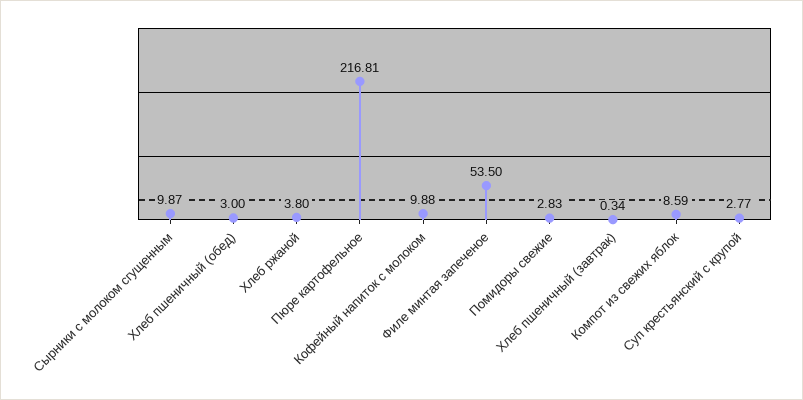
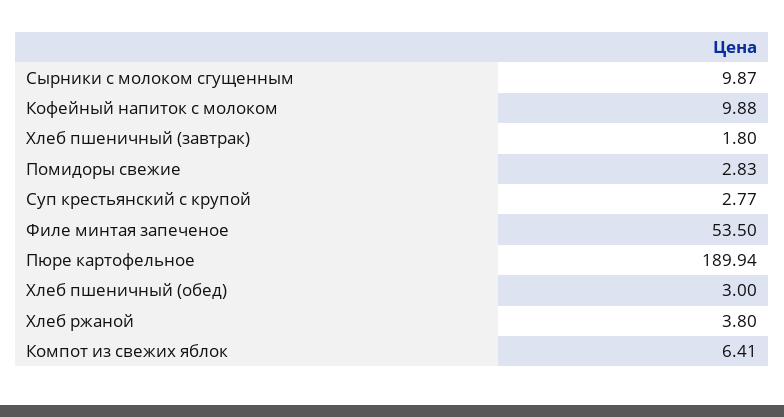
Пюре картофельное: 216.81 -> 189.94
Хлеб пшеничный (завтрак): 0.34 -> 1.8
Компот из свежих яблок: 8.59 -> 6.41

